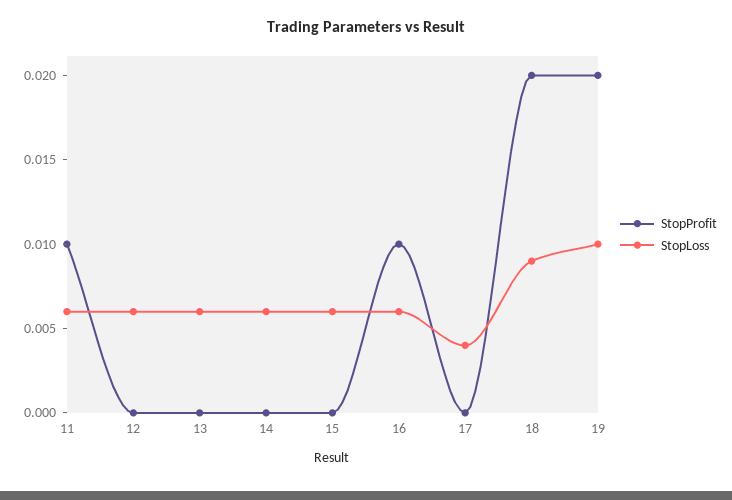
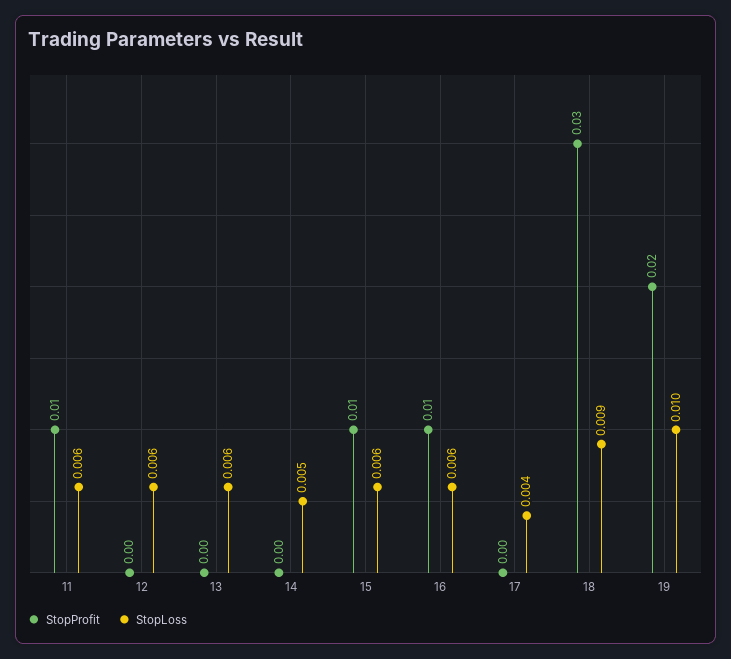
StopLoss, 14: 0.006 -> 0.005
StopProfit, 15: 0 -> 0.01
StopProfit, 18: 0.02 -> 0.03

